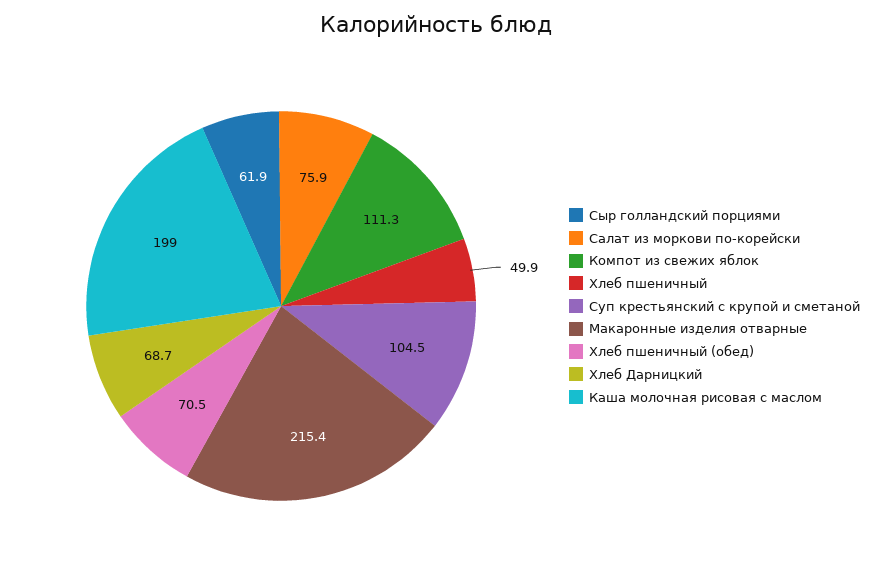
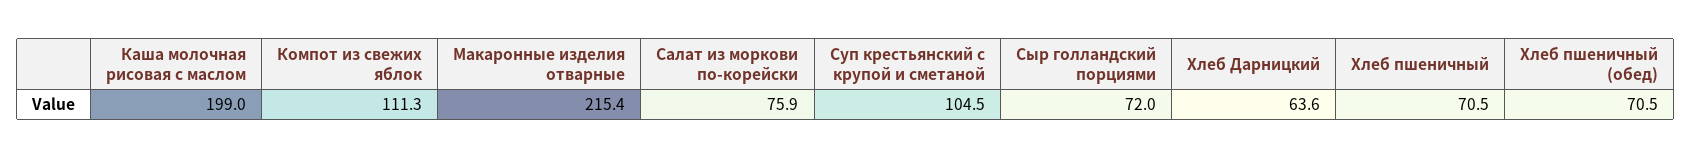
Сыр голландский порциями: 61.9 -> 72
Хлеб пшеничный: 49.9 -> 70.5
Хлеб Дарницкий: 68.7 -> 63.6

